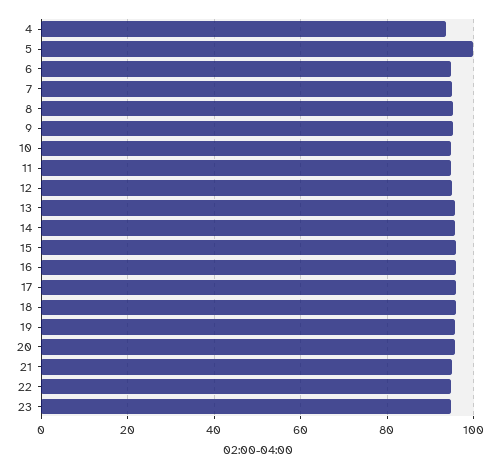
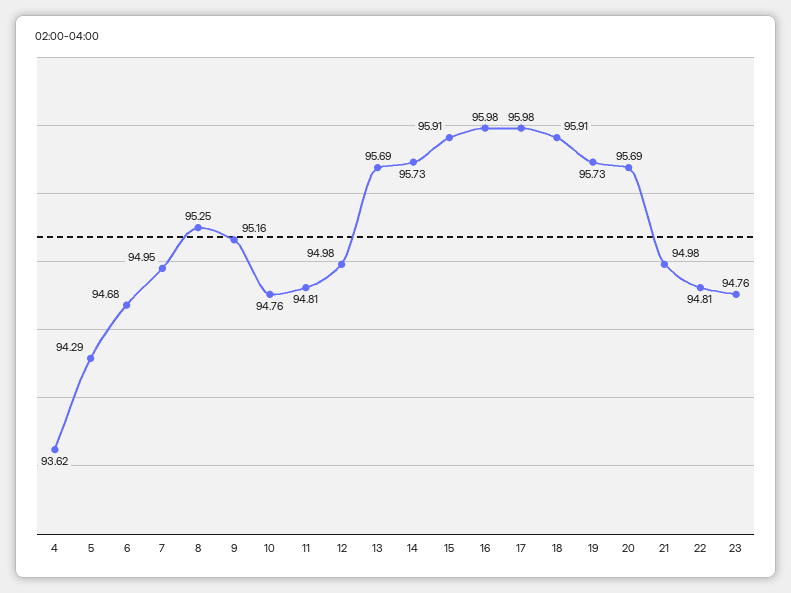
5: 100 -> 94.29

